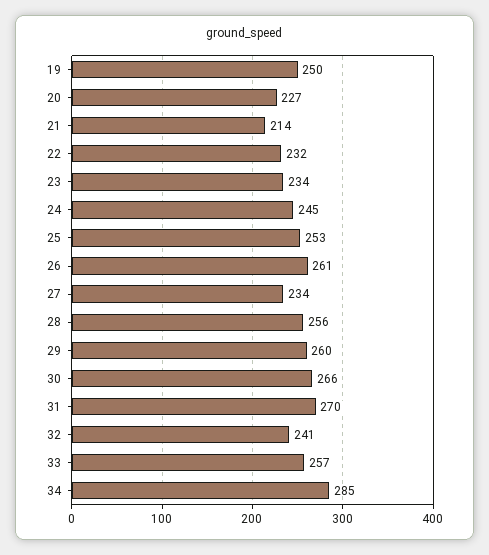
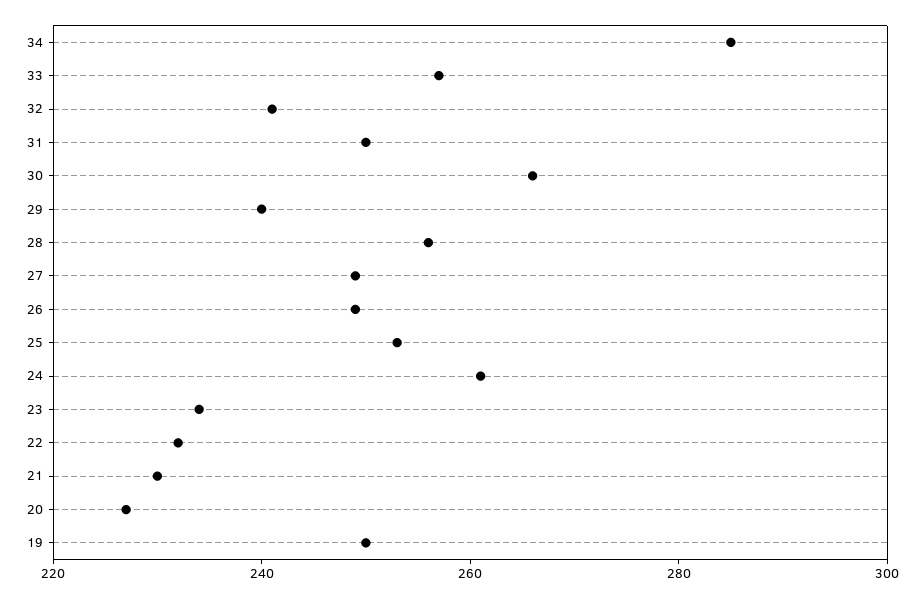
21: 214 -> 230
24: 245 -> 260
26: 261 -> 250
27: 234 -> 250
29: 260 -> 240
31: 270 -> 250

